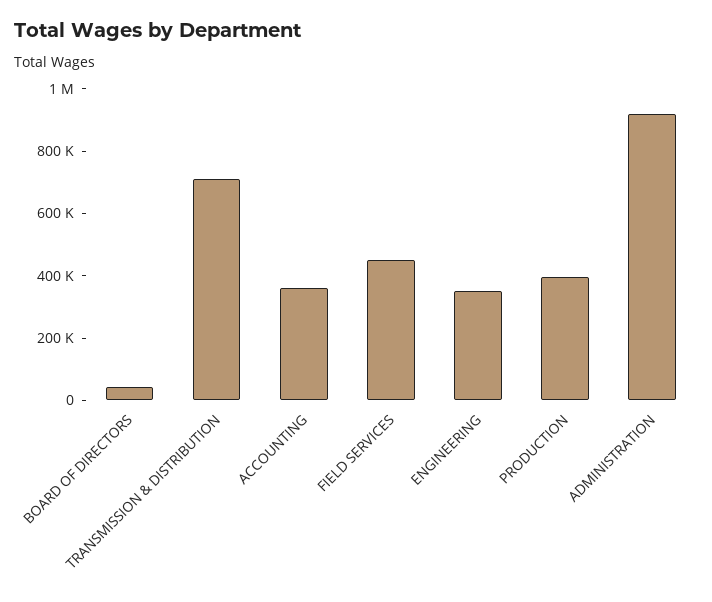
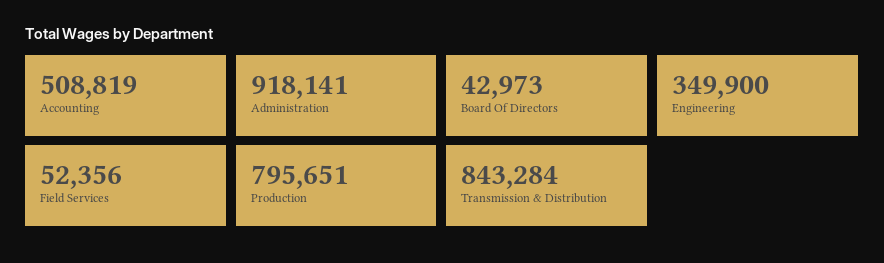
TRANSMISSION & DISTRIBUTION: 700000 -> 843284
ACCOUNTING: 350000 -> 508819
FIELD SERVICES: 450000 -> 52356
PRODUCTION: 400000 -> 795651

